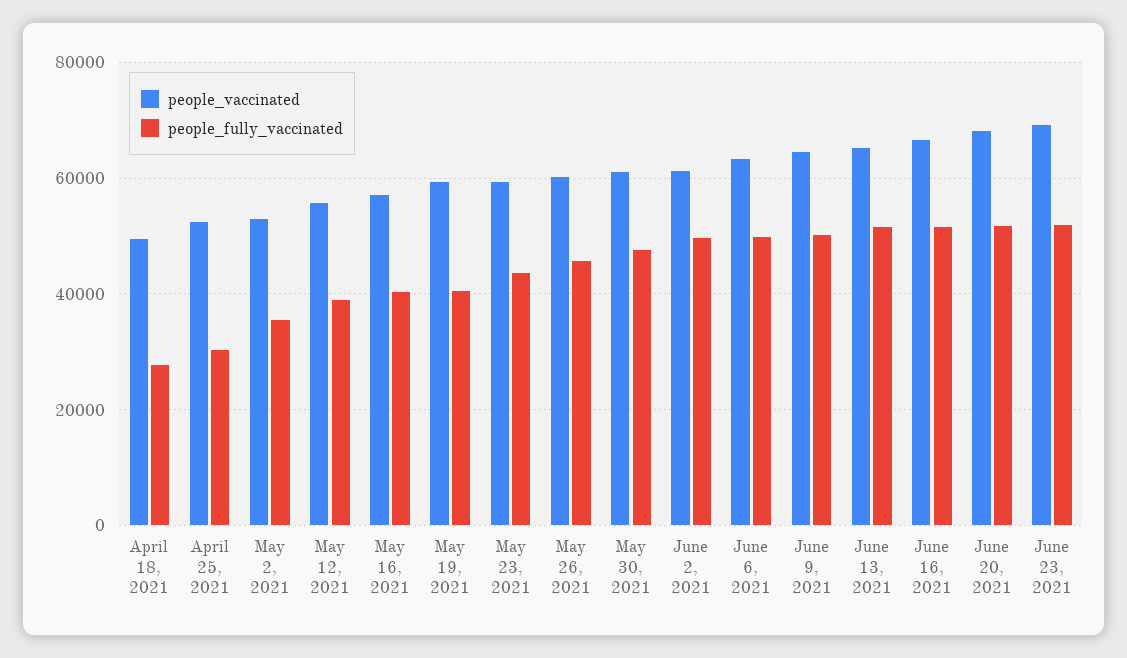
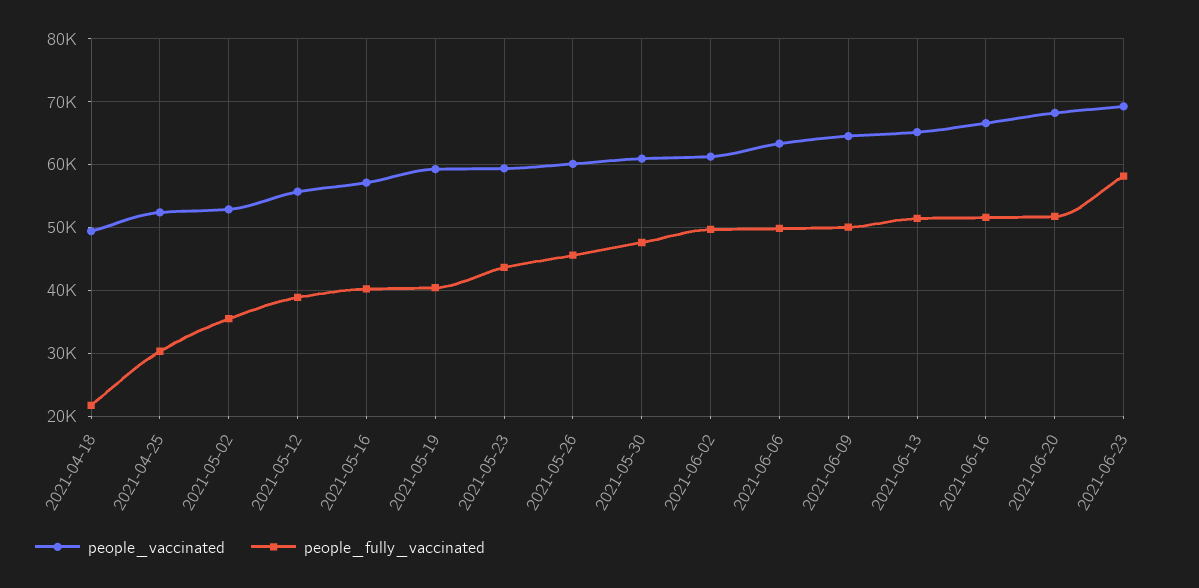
people_fully_vaccinated, April 18, 2021: 28000 -> 22000
people_fully_vaccinated, June 23, 2021: 52000 -> 58000

